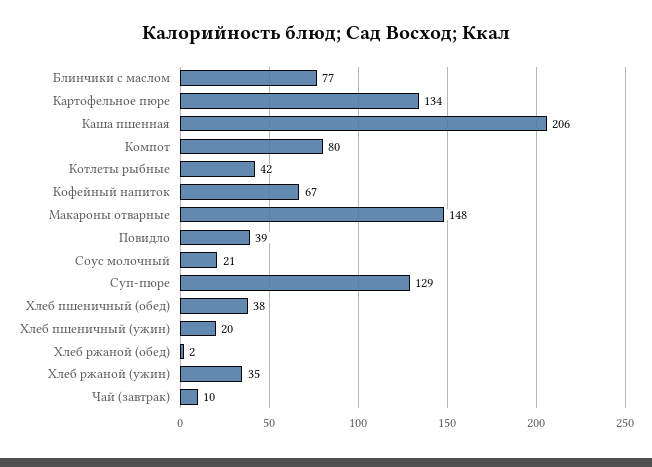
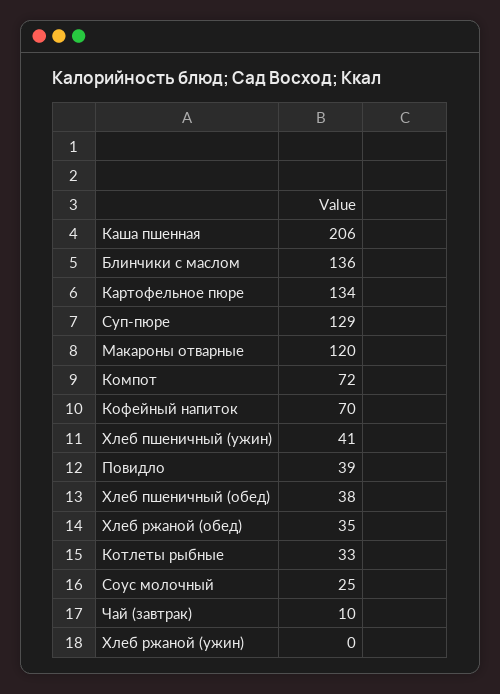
Блинчики с маслом: 77 -> 136
Компот: 80 -> 72
Котлеты рыбные: 42 -> 33
Кофейный напиток: 67 -> 70
Макароны отварные: 148 -> 120
Соус молочный: 21 -> 25
Хлеб пшеничный (ужин): 20 -> 41
Хлеб ржаной (обед): 2 -> 35
Хлеб ржаной (ужин): 35 -> 0

